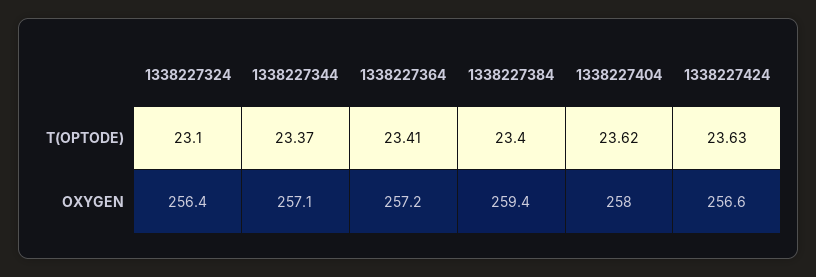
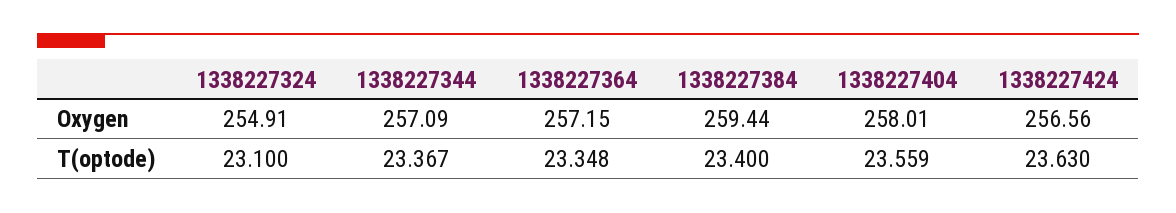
1338227364, T(OPTODE): 23.41 -> 23.348
1338227404, T(OPTODE): 23.62 -> 23.559
1338227324, OXYGEN: 256.4 -> 254.91

